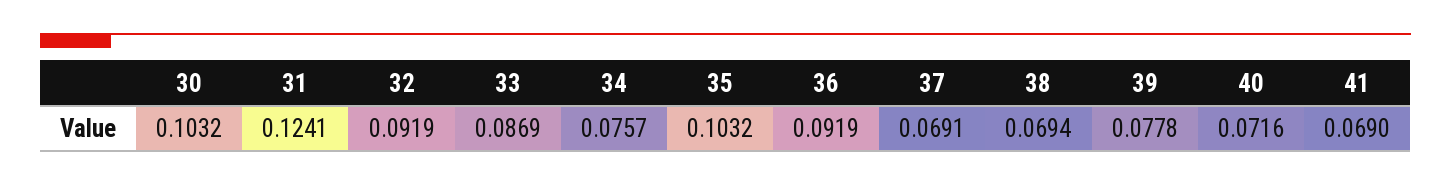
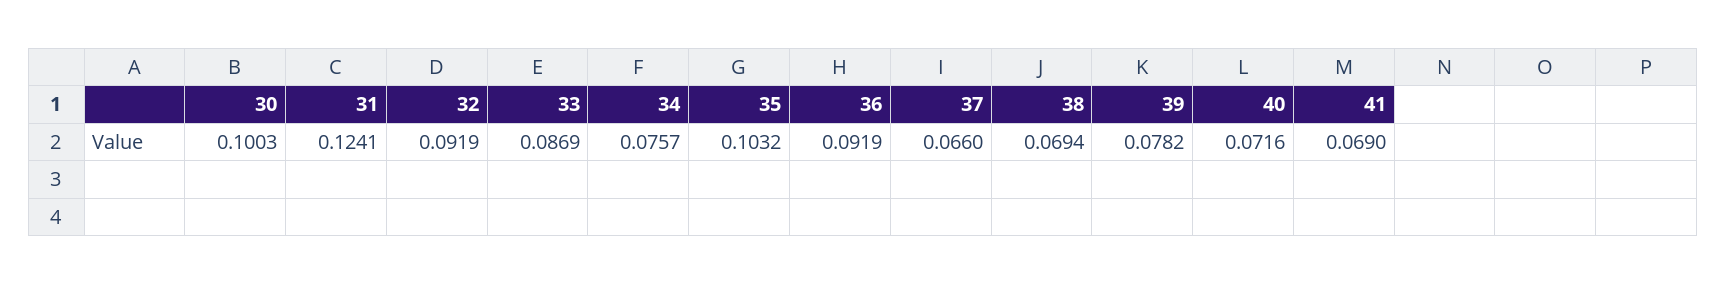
30: 0.1032 -> 0.1003
37: 0.0691 -> 0.066
39: 0.0778 -> 0.0782

